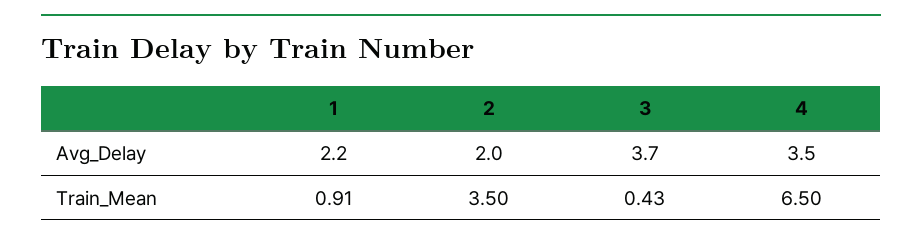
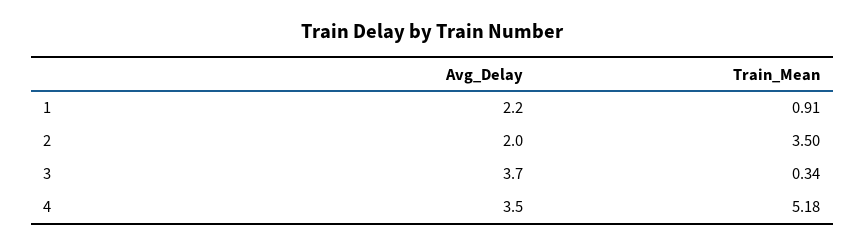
3, Train_Mean: 0.43 -> 0.34
4, Train_Mean: 6.5 -> 5.18

